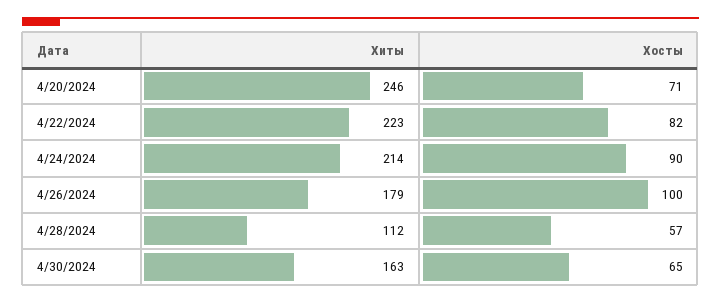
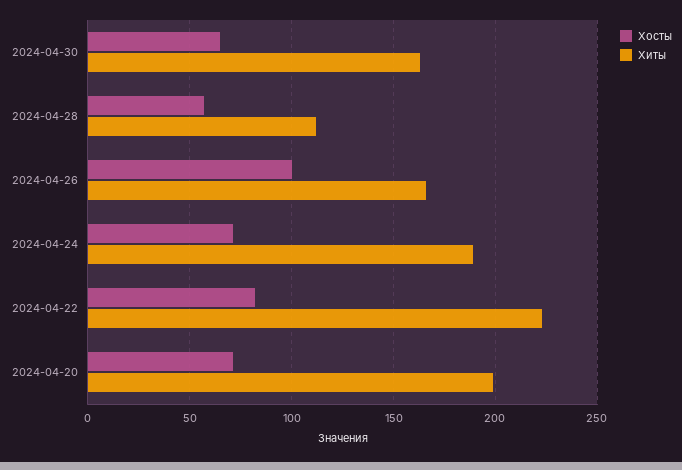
Хиты, 4/20/2024: 246 -> 200
Хиты, 4/24/2024: 214 -> 190
Хосты, 4/24/2024: 90 -> 70
Хиты, 4/26/2024: 179 -> 165

